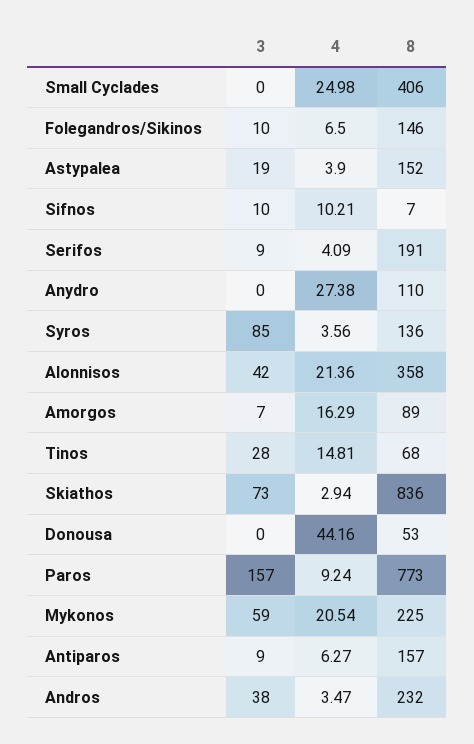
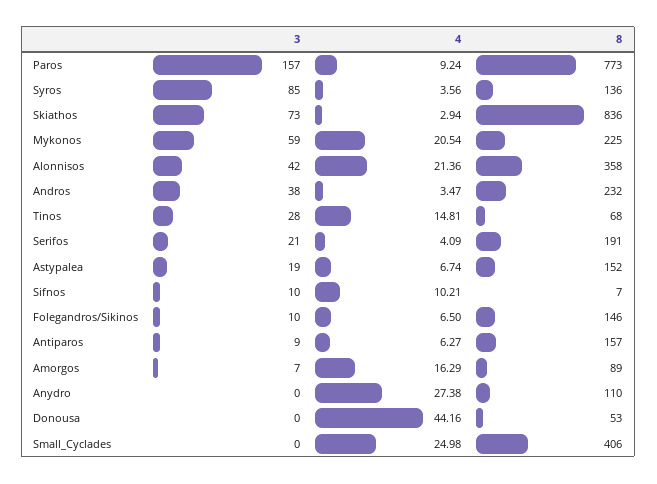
4, Astypalea: 3.9 -> 6.74
3, Serifos: 9 -> 21

